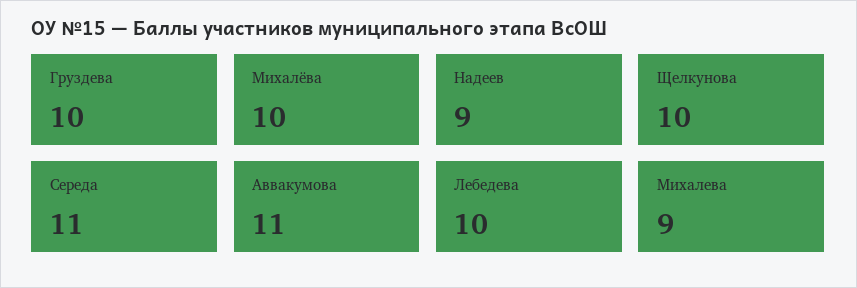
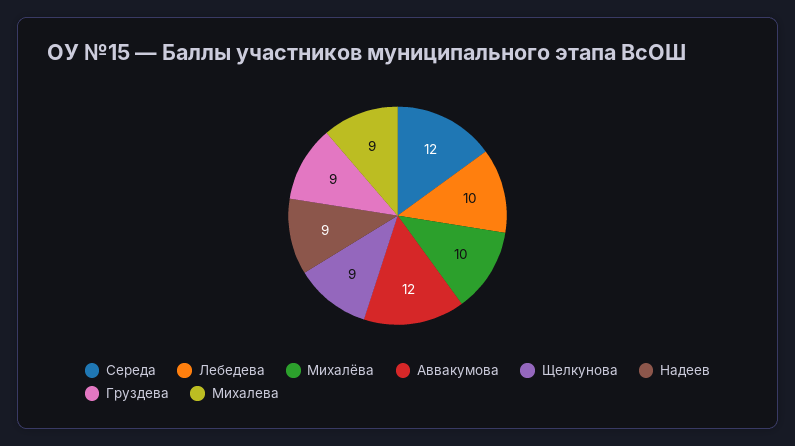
Груздева: 10 -> 9
Щелкунова: 10 -> 9
Середа: 11 -> 12
Аввакумова: 11 -> 12

